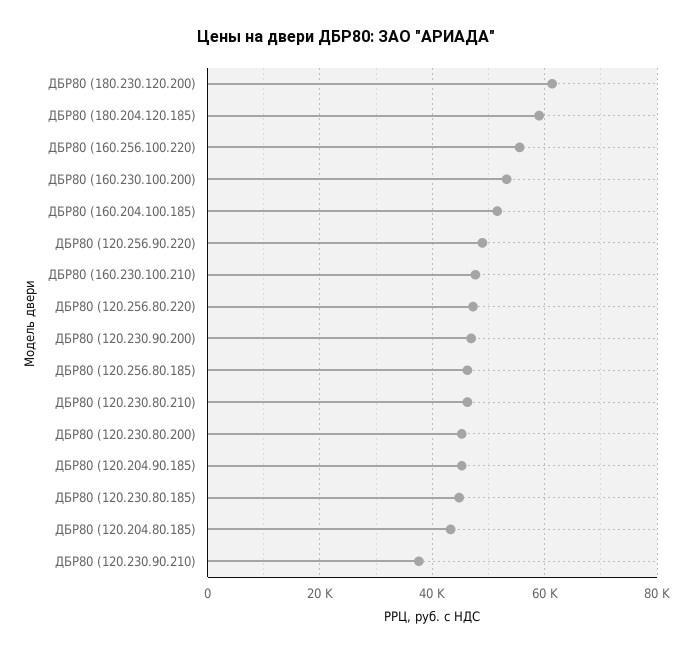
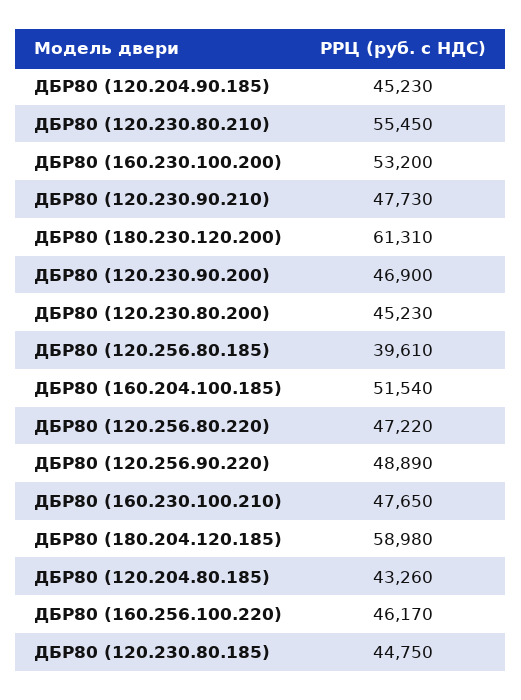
ДБР80 (160.256.100.220): 56000 -> 46170
ДБР80 (120.256.80.185): 46000 -> 39610
ДБР80 (120.230.80.210): 46000 -> 55450
ДБР80 (120.230.90.210): 38000 -> 47730

